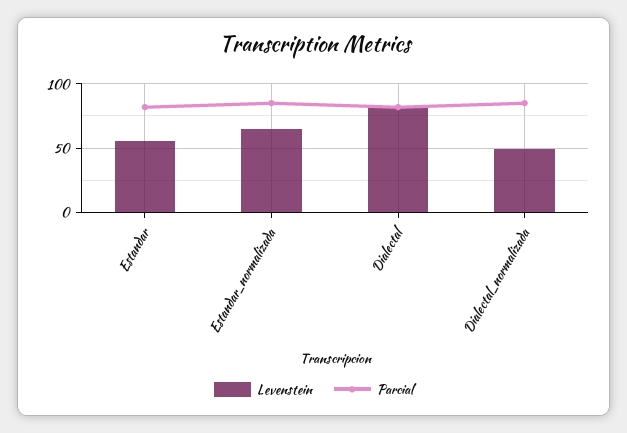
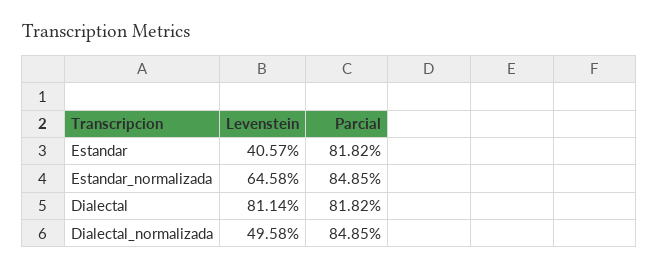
Levenstein, Estandar: 55 -> 40.57

